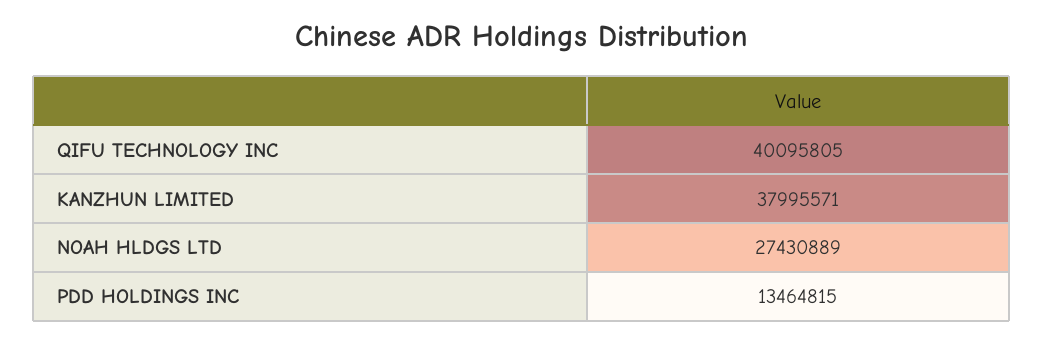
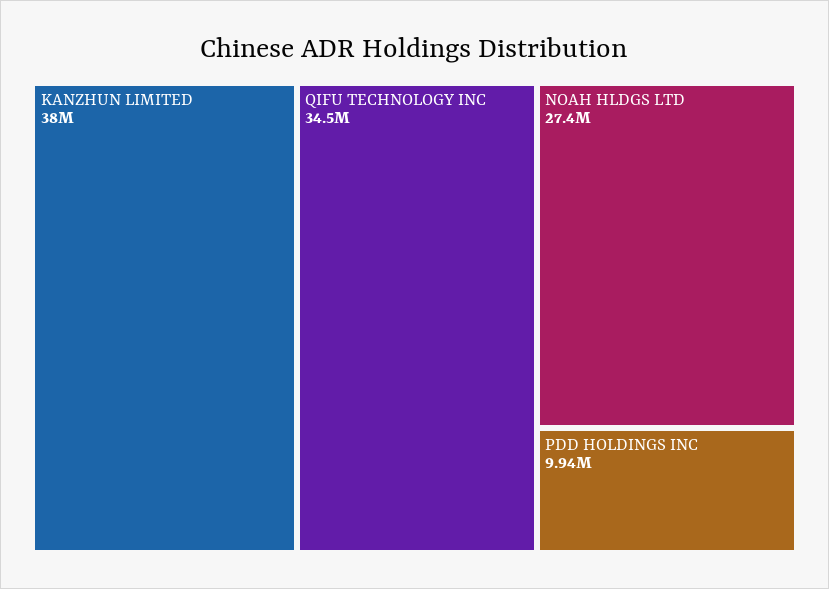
QIFU TECHNOLOGY INC: 40095805 -> 34500000
PDD HOLDINGS INC: 13464815 -> 9940000

